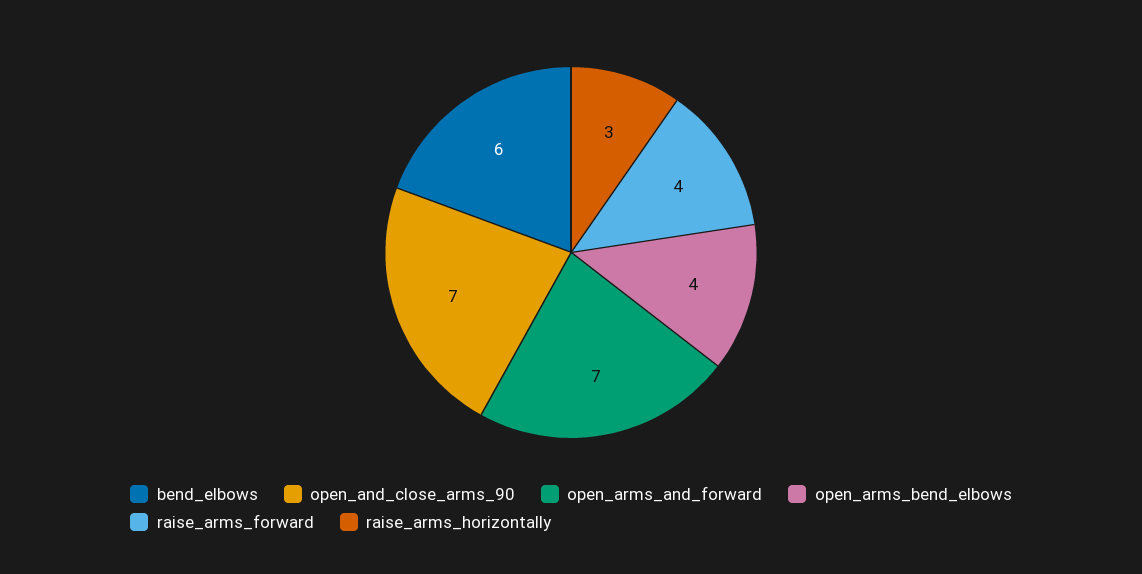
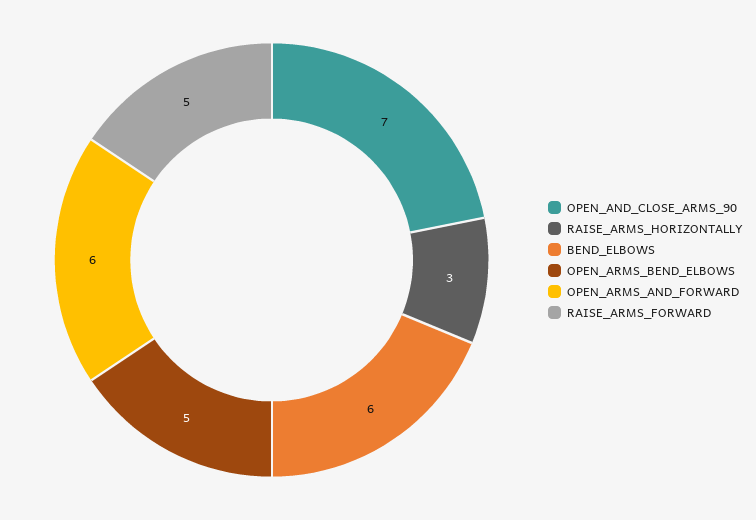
open_arms_and_forward: 7 -> 6
open_arms_bend_elbows: 4 -> 5
raise_arms_forward: 4 -> 5

